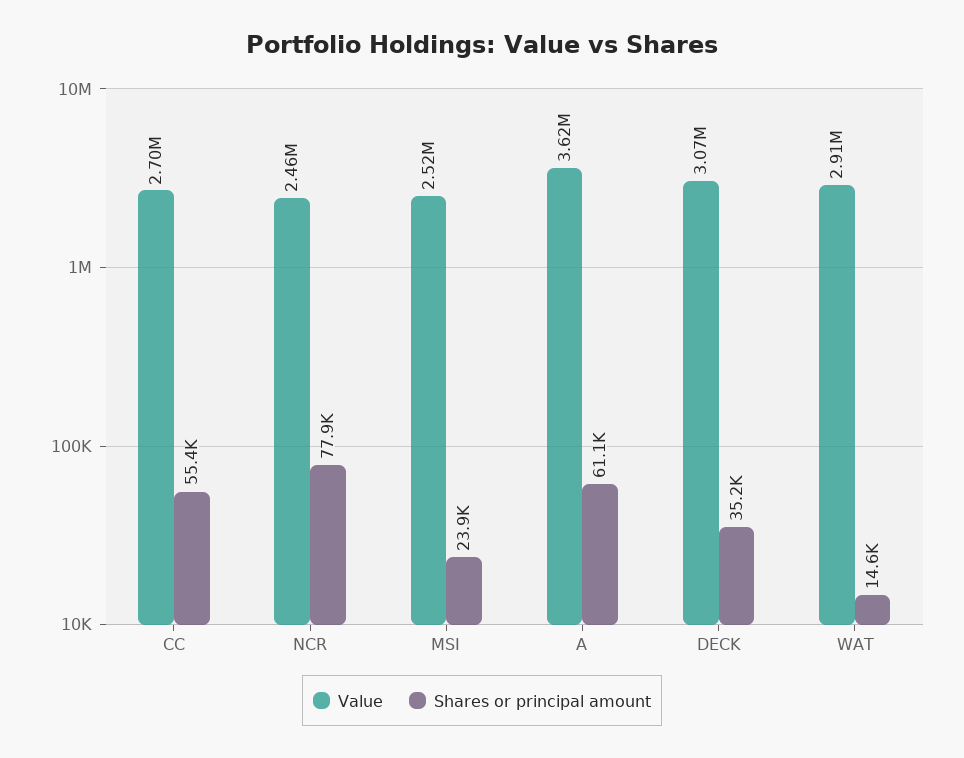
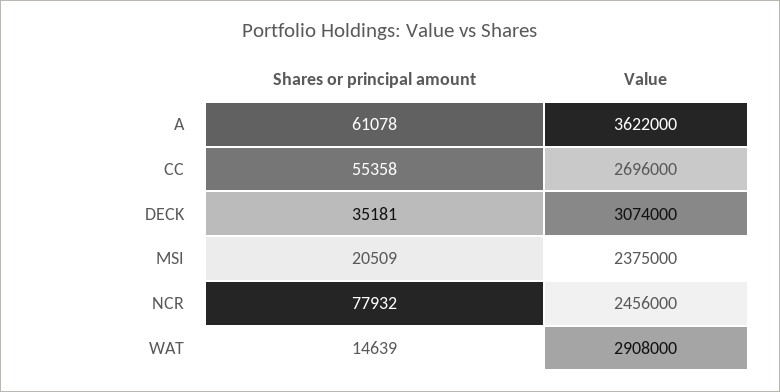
Value, MSI: 2520000 -> 2375000
Shares or principal amount, MSI: 23900 -> 20509

